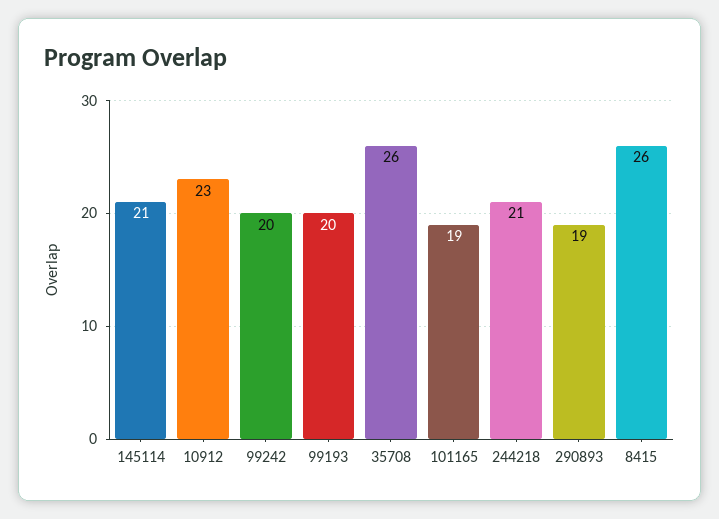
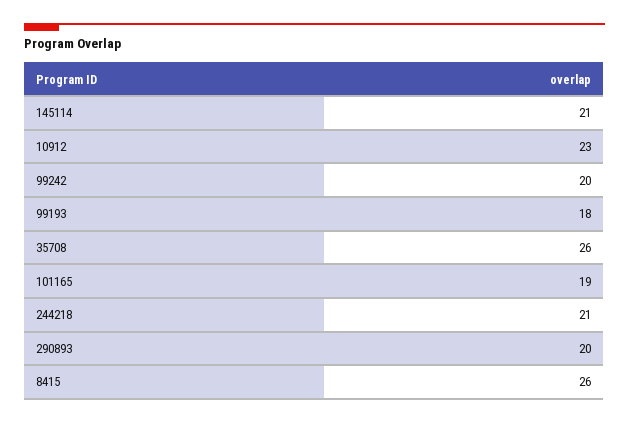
99193: 20 -> 18
290893: 19 -> 20

